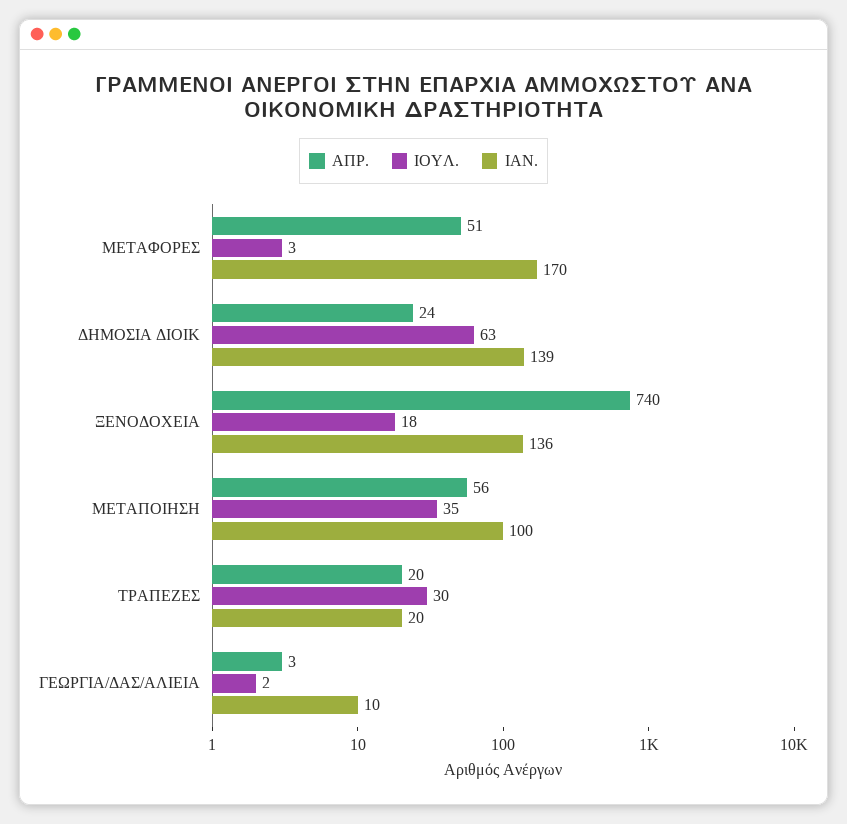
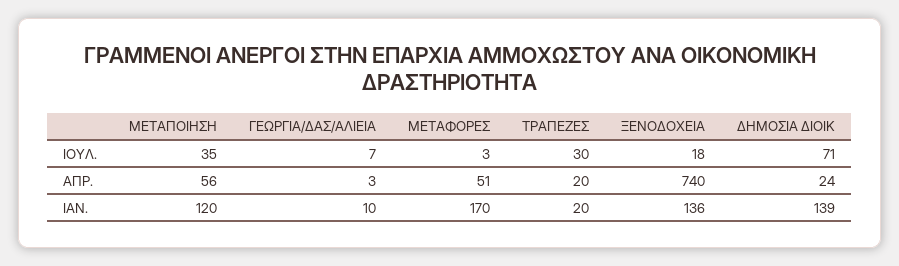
ΙΟΥΛ., ΔΗΜΟΣΙΑ ΔΙΟΙΚ: 63 -> 71
ΙΑΝ., ΜΕΤΑΠΟΙΗΣΗ: 100 -> 120
ΙΟΥΛ., ΓΕΩΡΓΙΑ/ΔΑΣ/ΑΛΙΕΙΑ: 2 -> 7

